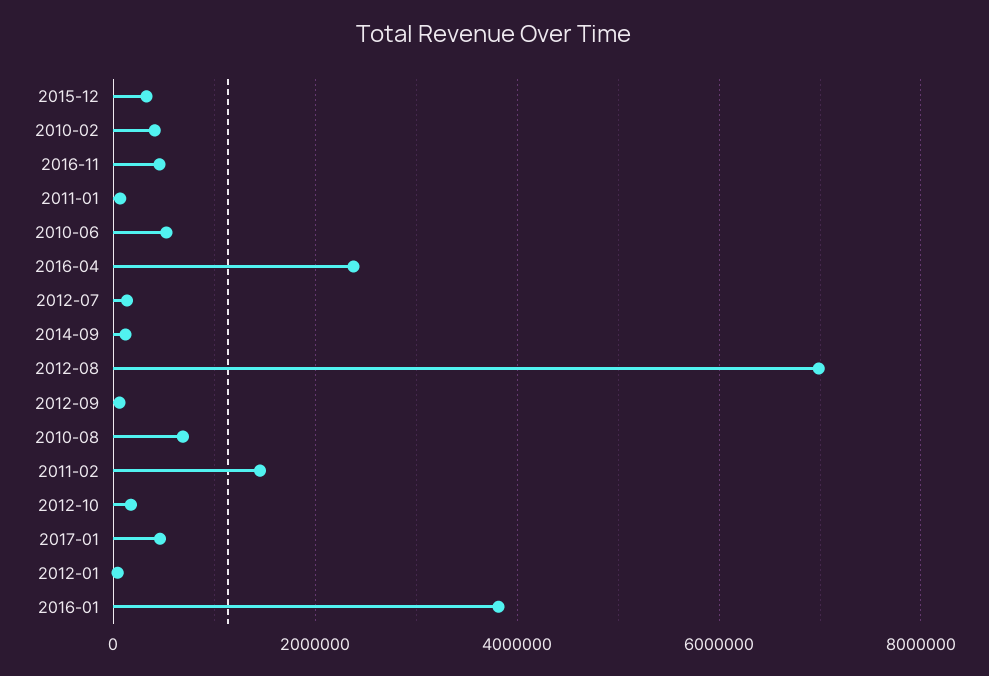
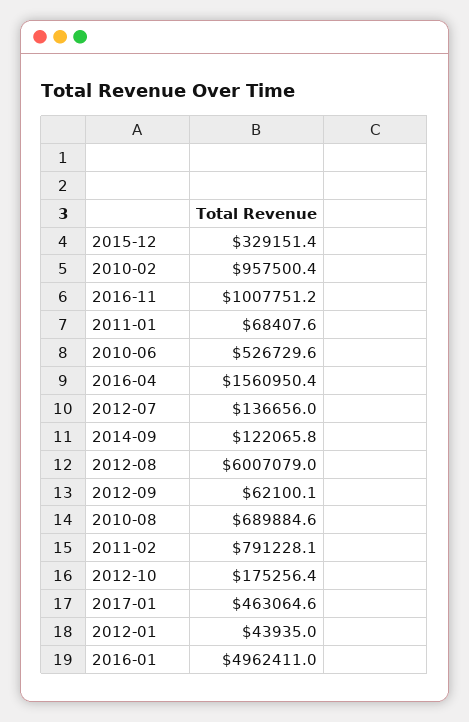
2010-02: 400000 -> 957500.4
2016-11: 400000 -> 1007751.2
2016-04: 2400000 -> 1560950.4
2012-08: 7000000 -> 6007079
2011-02: 1400000 -> 791228.1
2016-01: 3800000 -> 4962411

